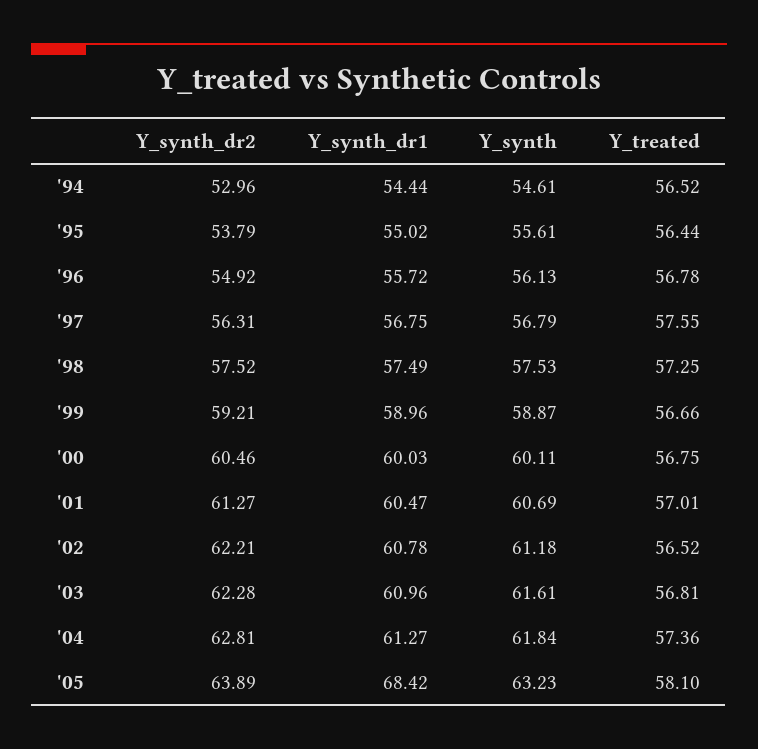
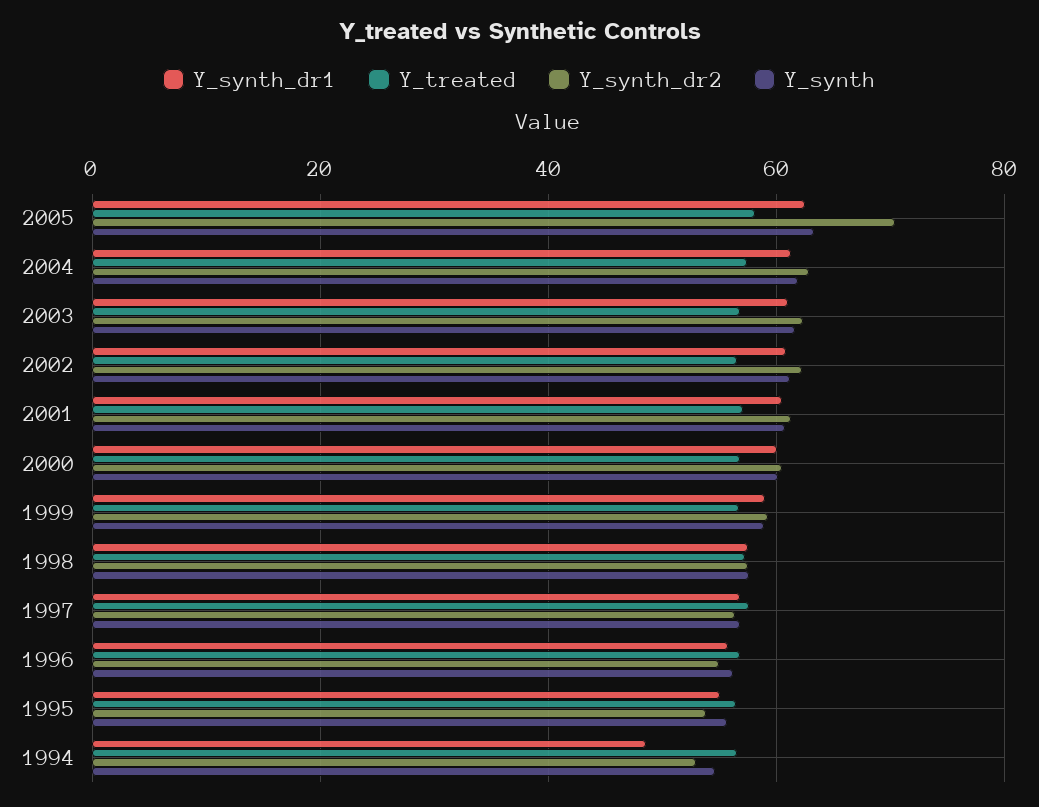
Y_synth_dr1, '94: 54.44 -> 48
Y_synth_dr2, '05: 63.89 -> 70
Y_synth_dr1, '05: 68.42 -> 62

